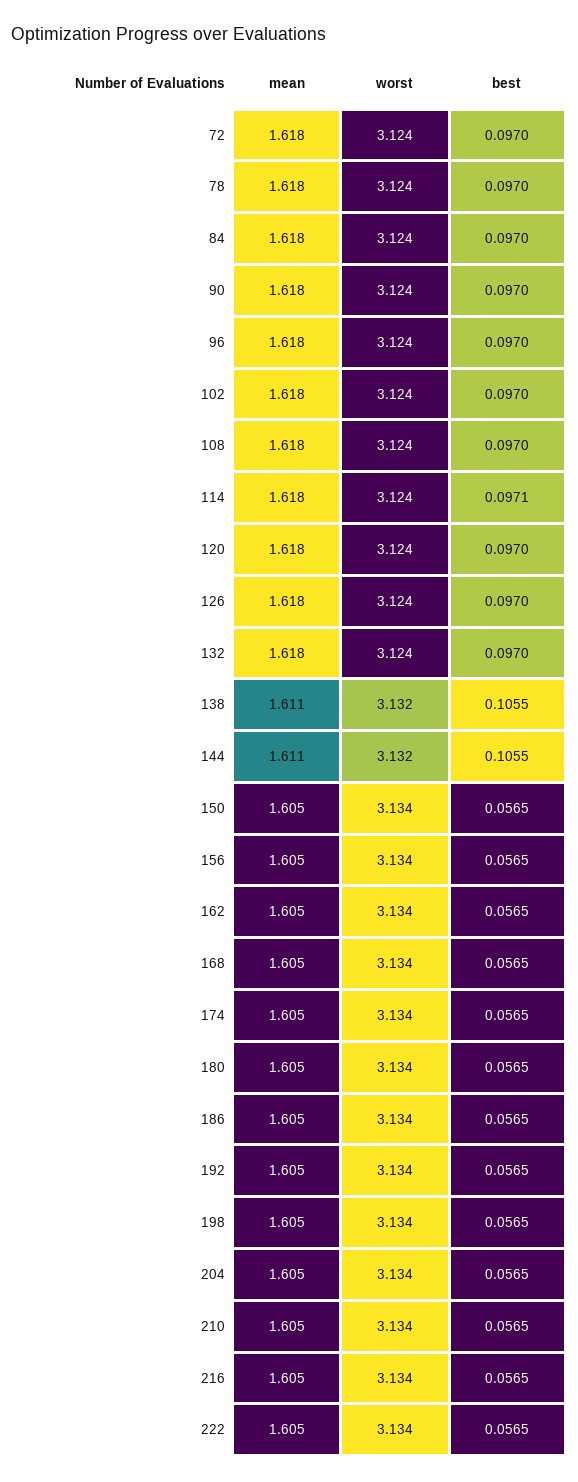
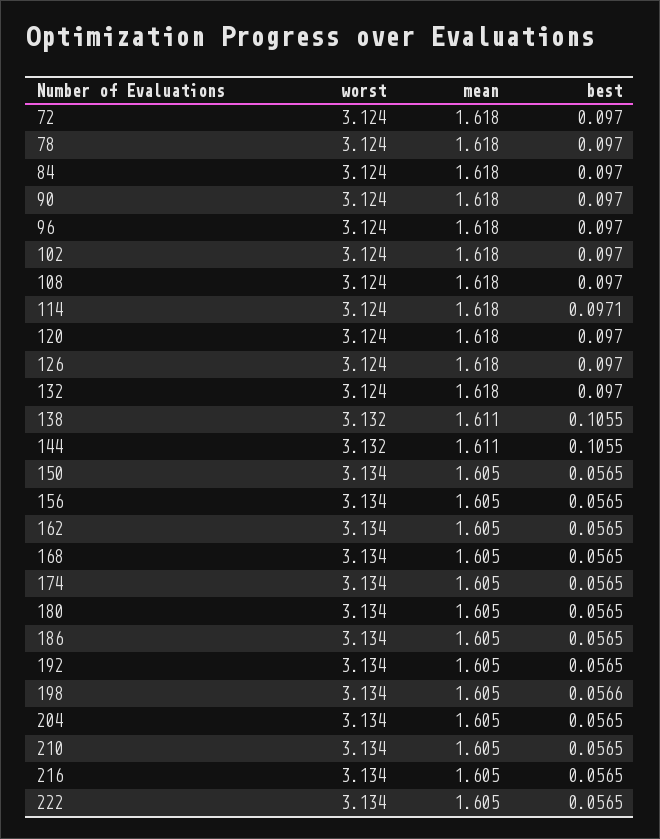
best, 198: 0.0565 -> 0.0566

